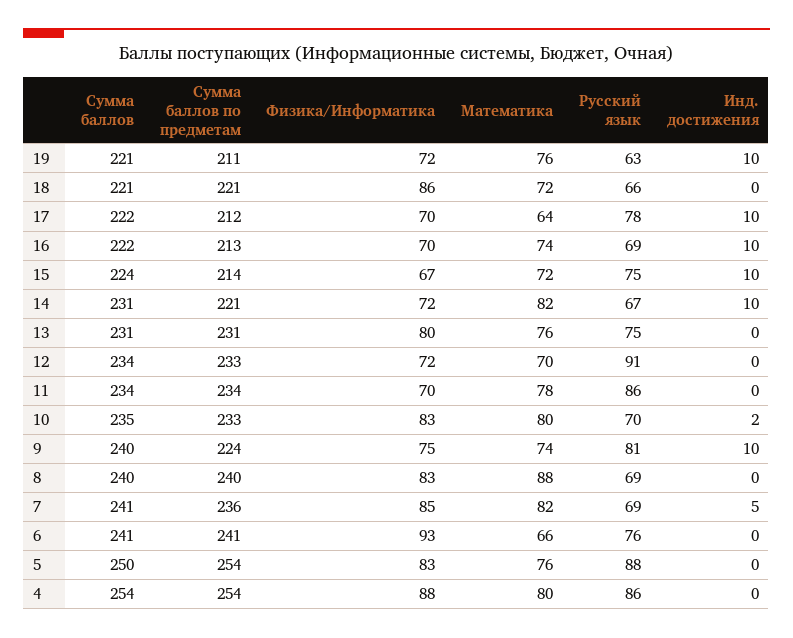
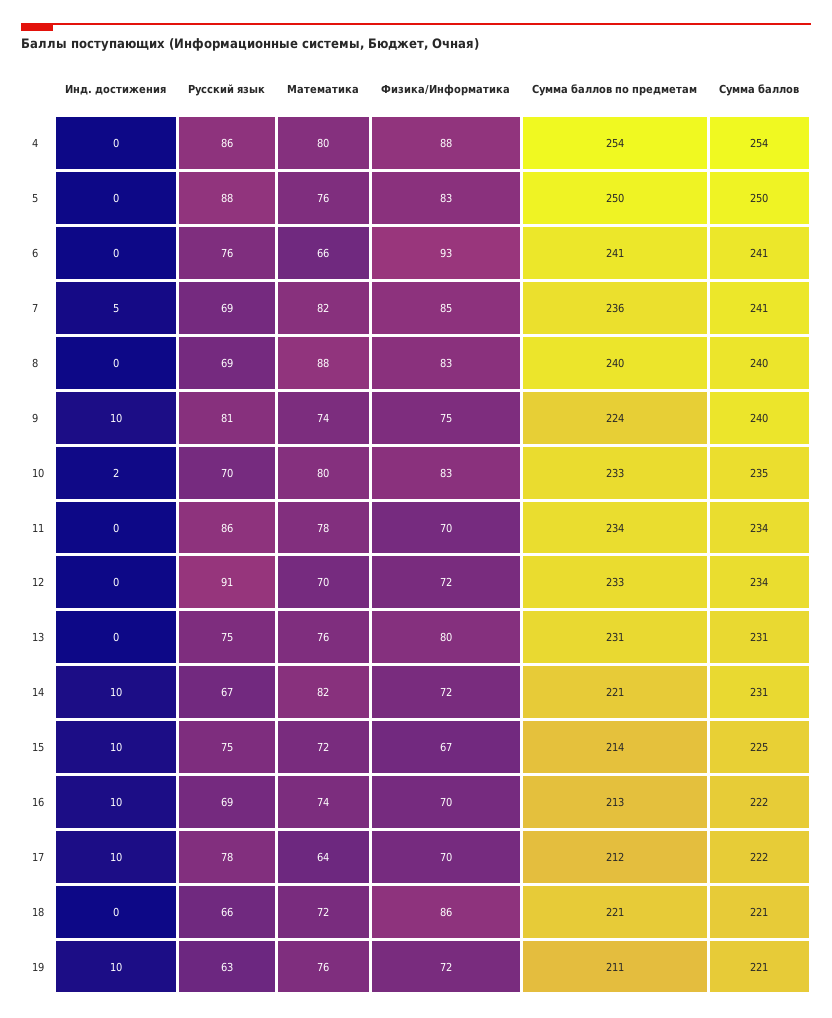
Сумма баллов, 15: 224 -> 225
Сумма баллов по предметам, 5: 254 -> 250

